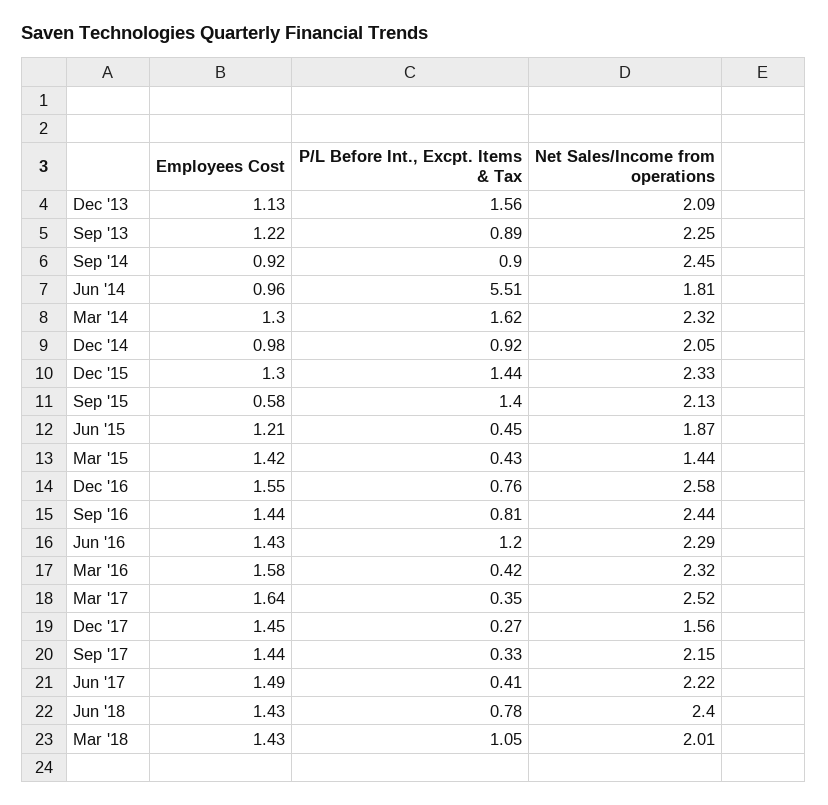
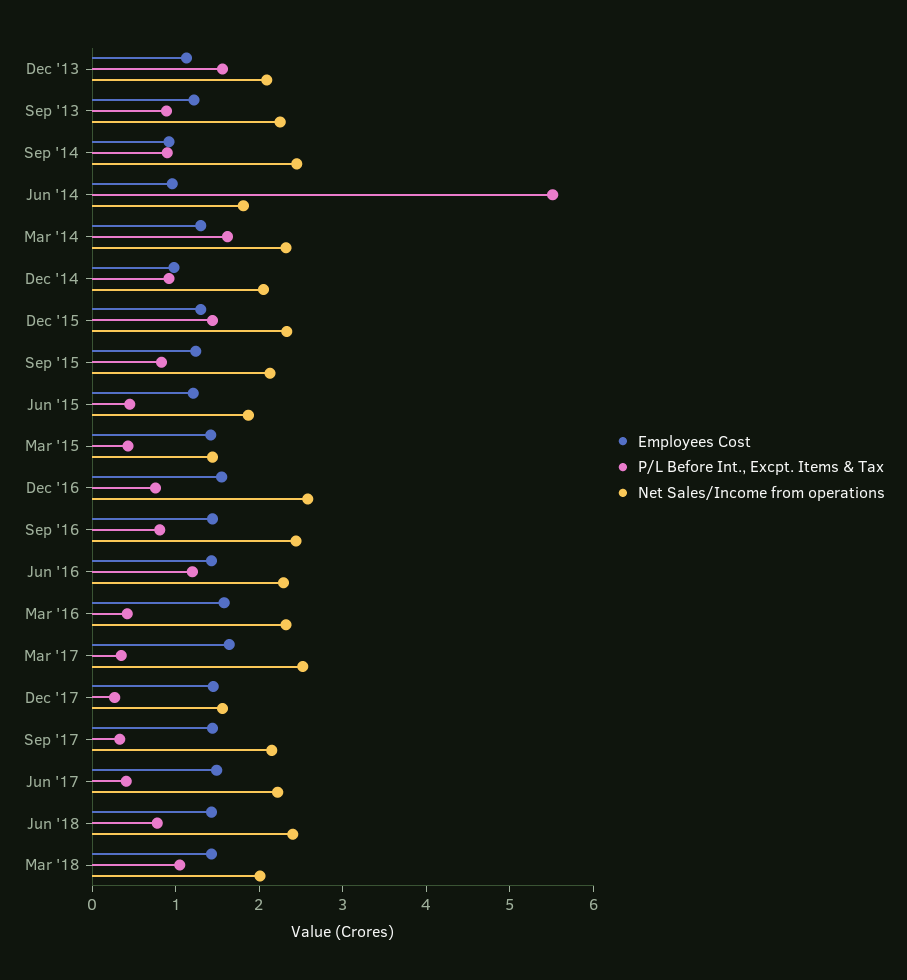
Employees Cost, Sep '15: 0.58 -> 1.2
P/L Before Int., Excpt. Items & Tax, Sep '15: 1.4 -> 0.8

